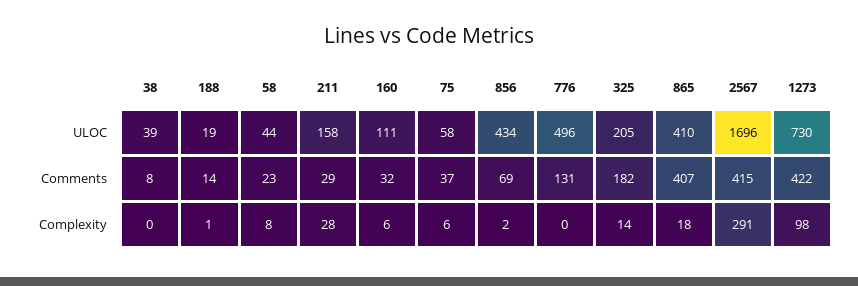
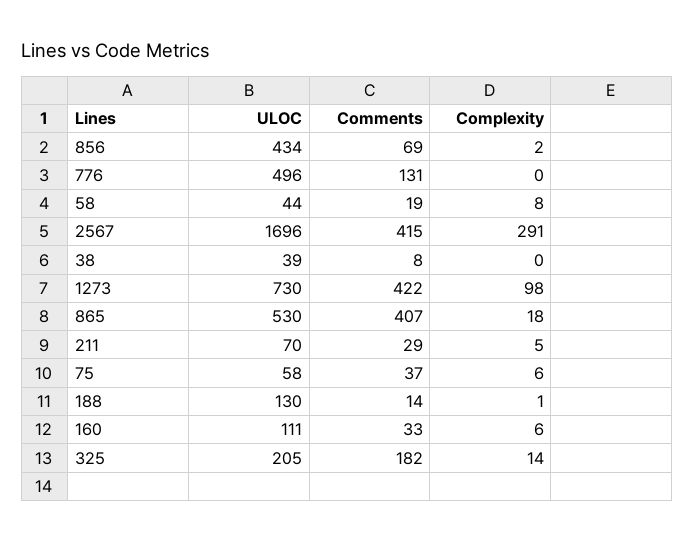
188, ULOC: 19 -> 130
211, ULOC: 158 -> 70
865, ULOC: 410 -> 530
58, Comments: 23 -> 19
160, Comments: 32 -> 33
211, Complexity: 28 -> 5

